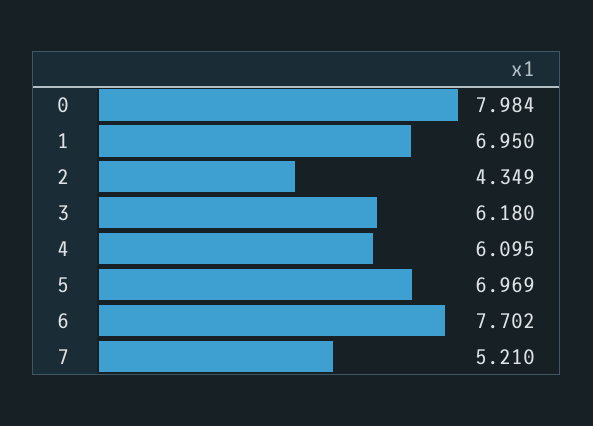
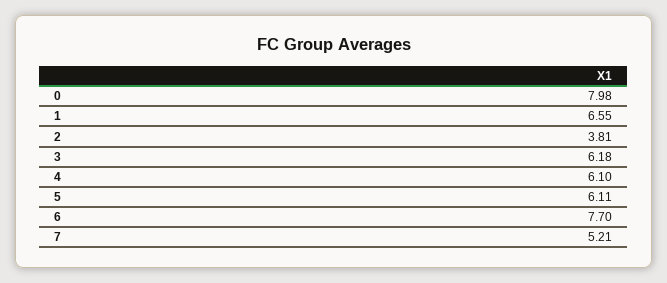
1: 6.95 -> 6.55
2: 4.349 -> 3.81
5: 6.969 -> 6.11

